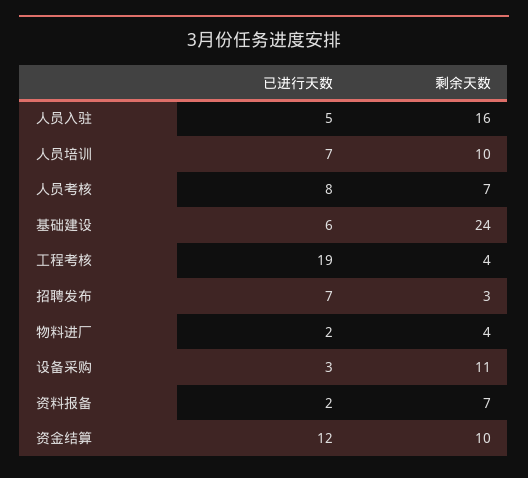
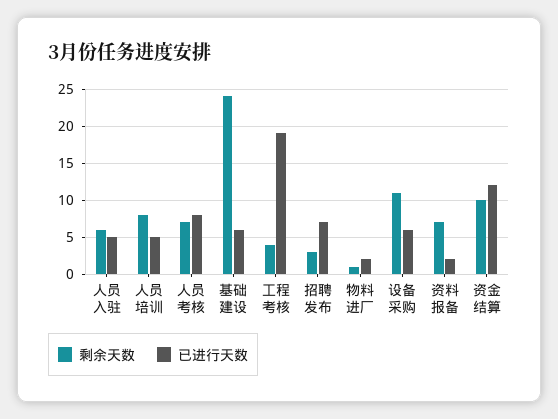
剩余天数, 人员入驻: 16 -> 6
已进行天数, 人员培训: 7 -> 5
剩余天数, 人员培训: 10 -> 8
剩余天数, 物料进厂: 4 -> 1
已进行天数, 设备采购: 3 -> 6

